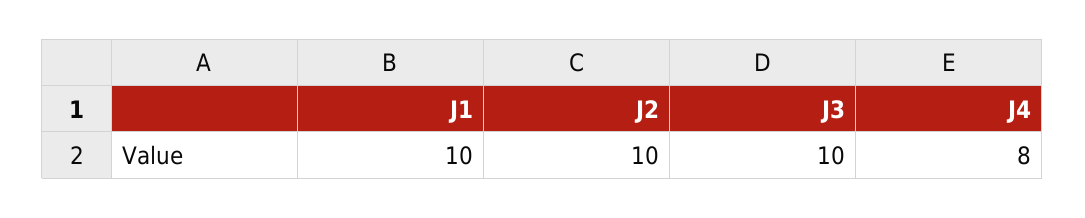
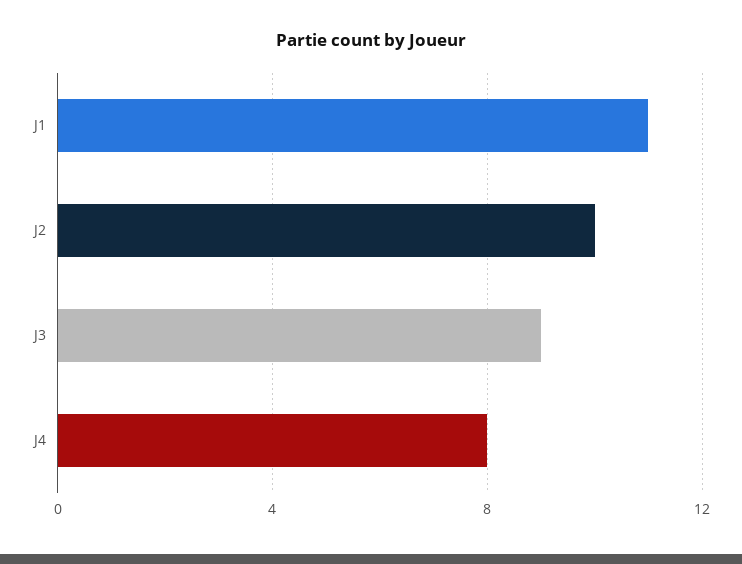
J1: 10 -> 11
J3: 10 -> 9

